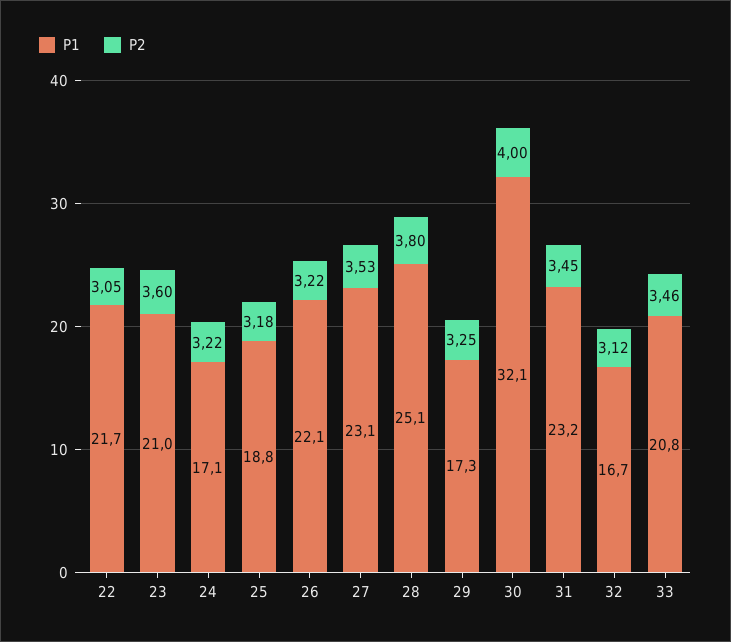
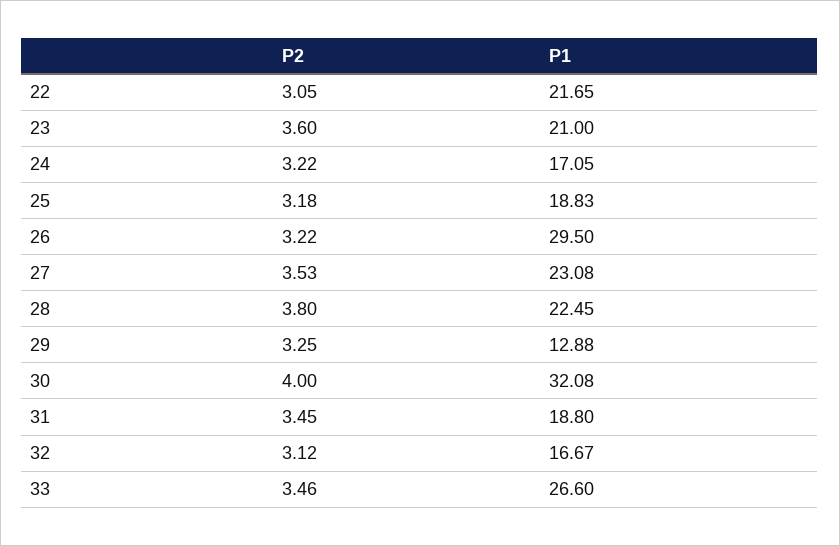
P1, 26: 22.1 -> 29.5
P1, 28: 25.1 -> 22.45
P1, 29: 17.3 -> 12.88
P1, 31: 23.2 -> 18.8
P1, 33: 20.8 -> 26.6

